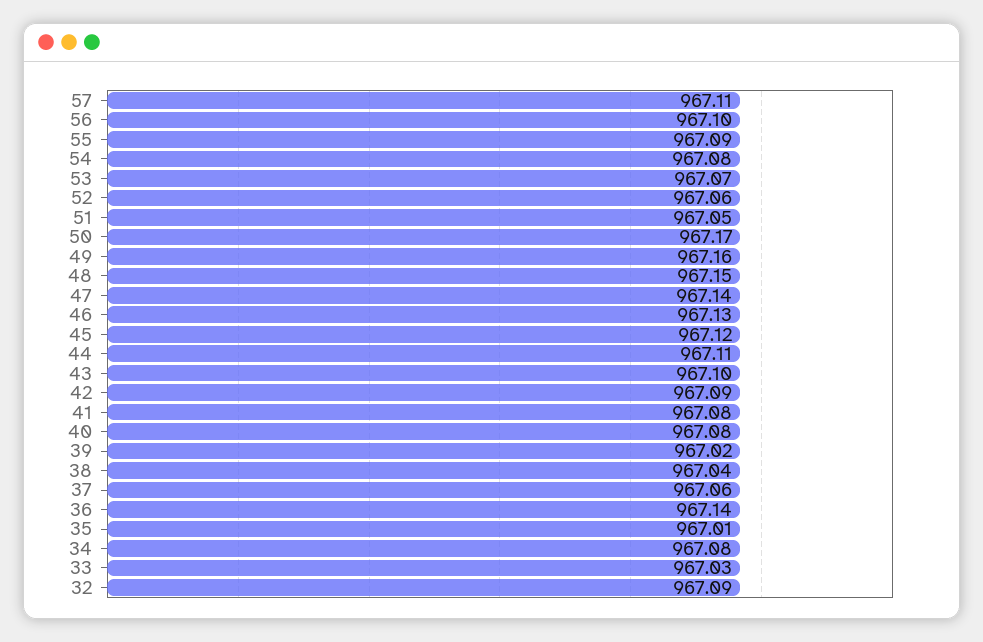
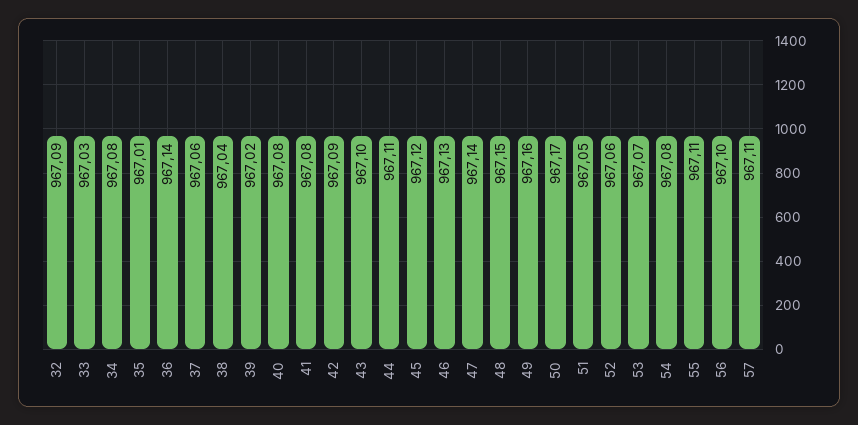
55: 967.09 -> 967.11

